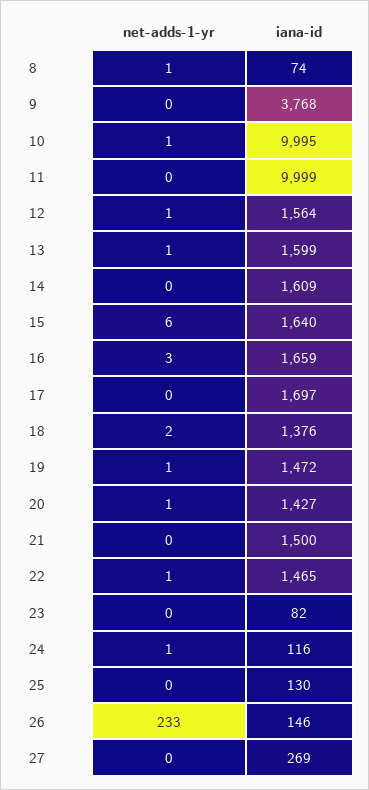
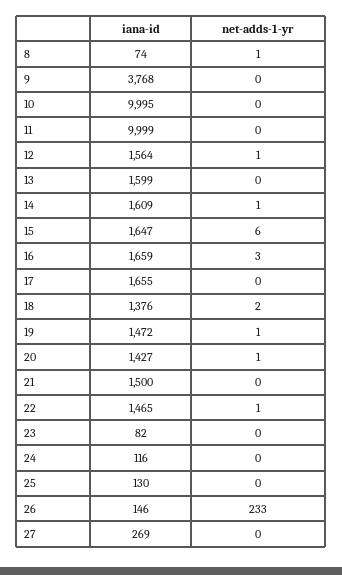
net-adds-1-yr, 10: 1 -> 0
net-adds-1-yr, 13: 1 -> 0
net-adds-1-yr, 14: 0 -> 1
iana-id, 15: 1640 -> 1647
iana-id, 17: 1697 -> 1655
net-adds-1-yr, 24: 1 -> 0

